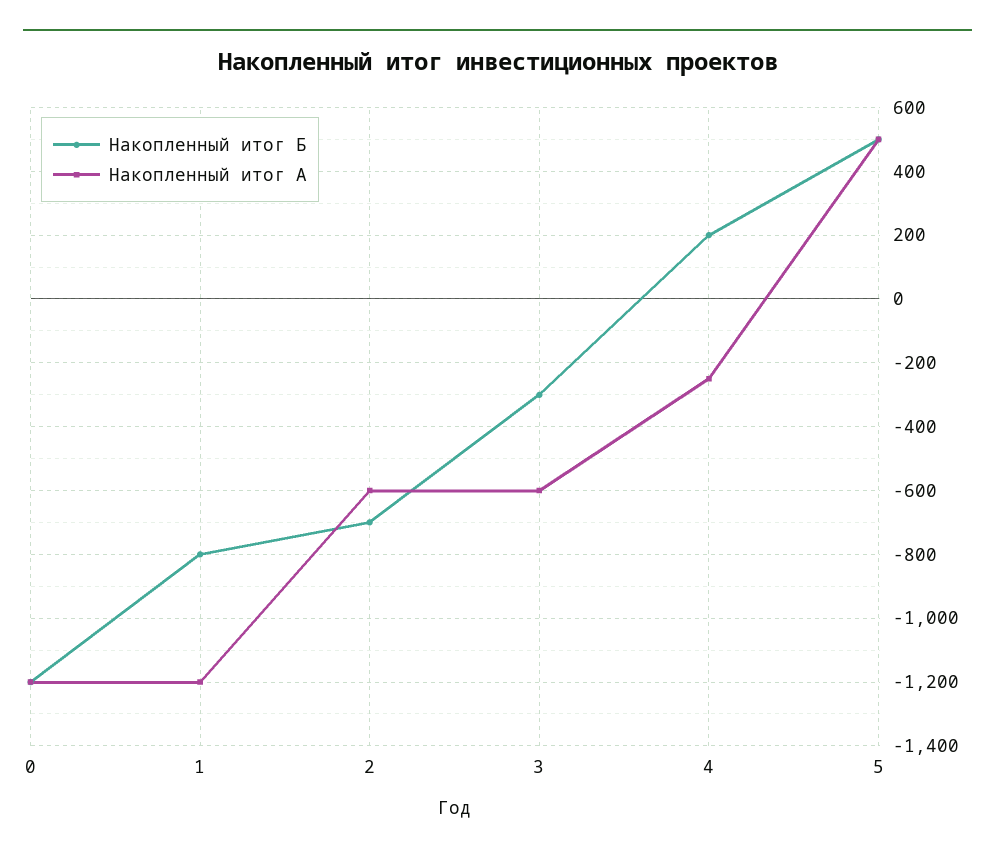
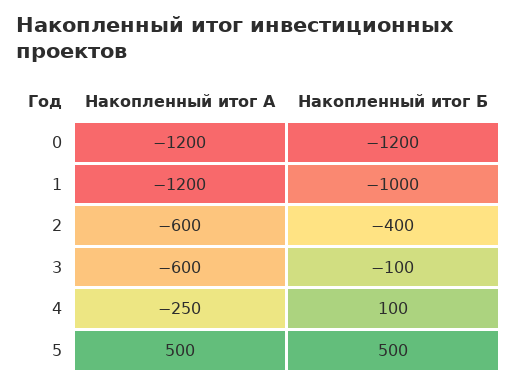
Накопленный итог Б, 1: -800 -> -1000
Накопленный итог Б, 2: -700 -> -400
Накопленный итог Б, 3: -300 -> -100
Накопленный итог Б, 4: 200 -> 100

